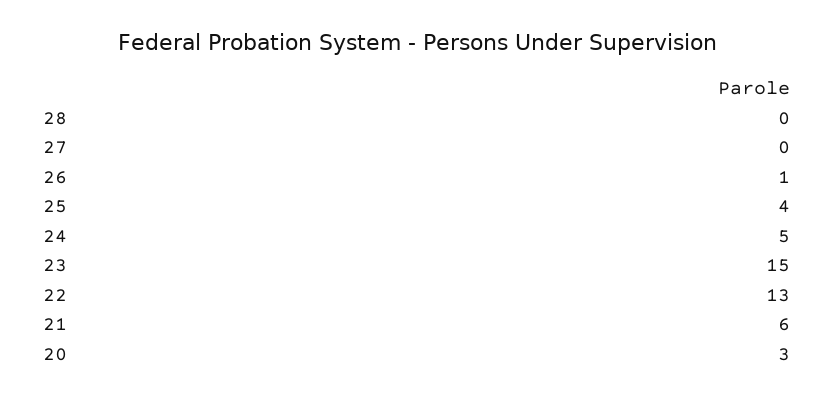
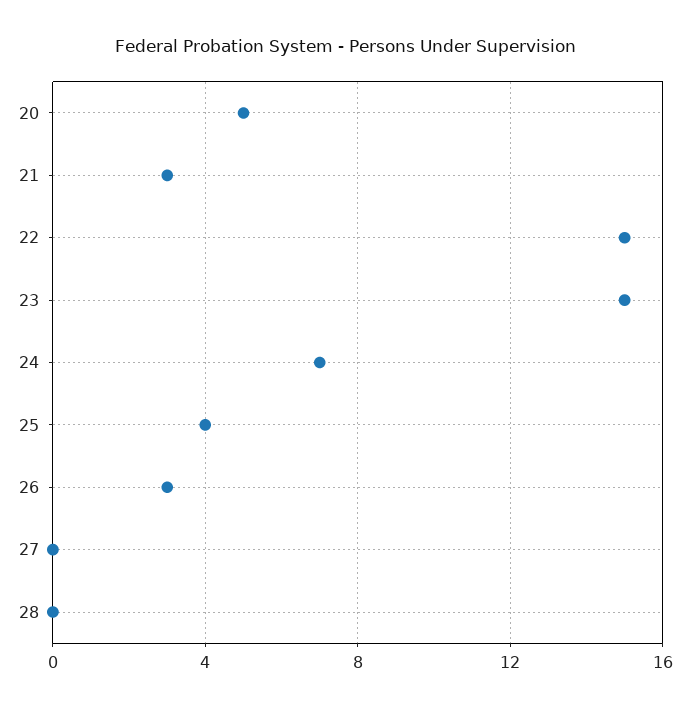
26: 1 -> 3
24: 5 -> 7
22: 13 -> 15
21: 6 -> 3
20: 3 -> 5

